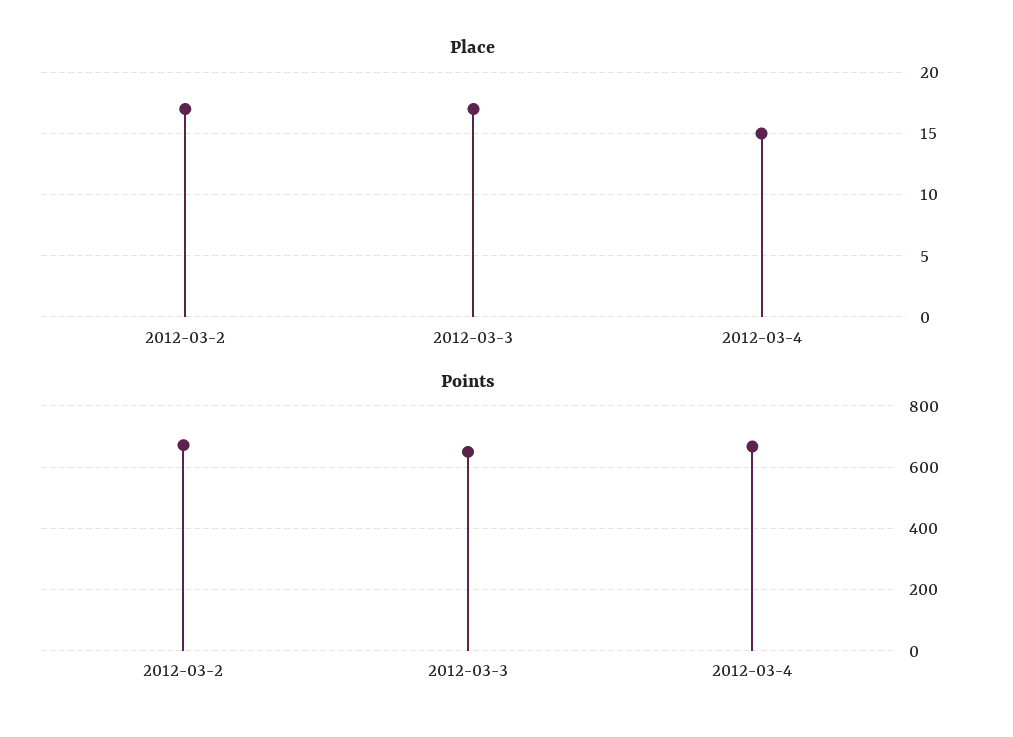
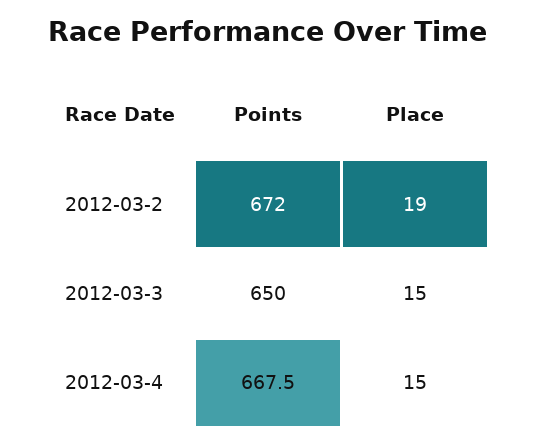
Place, 2012-03-2: 17 -> 19
Place, 2012-03-3: 17 -> 15

